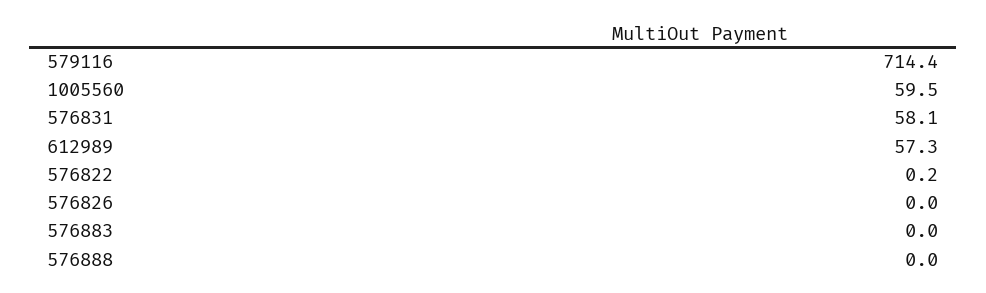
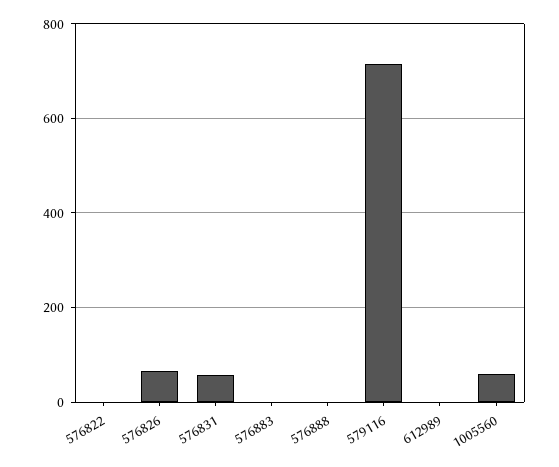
612989: 57.3 -> 0
576826: 0 -> 60

